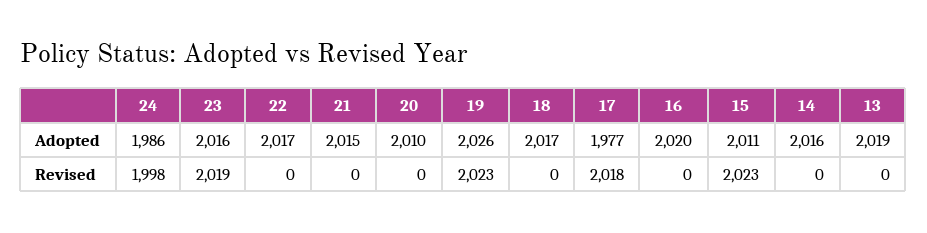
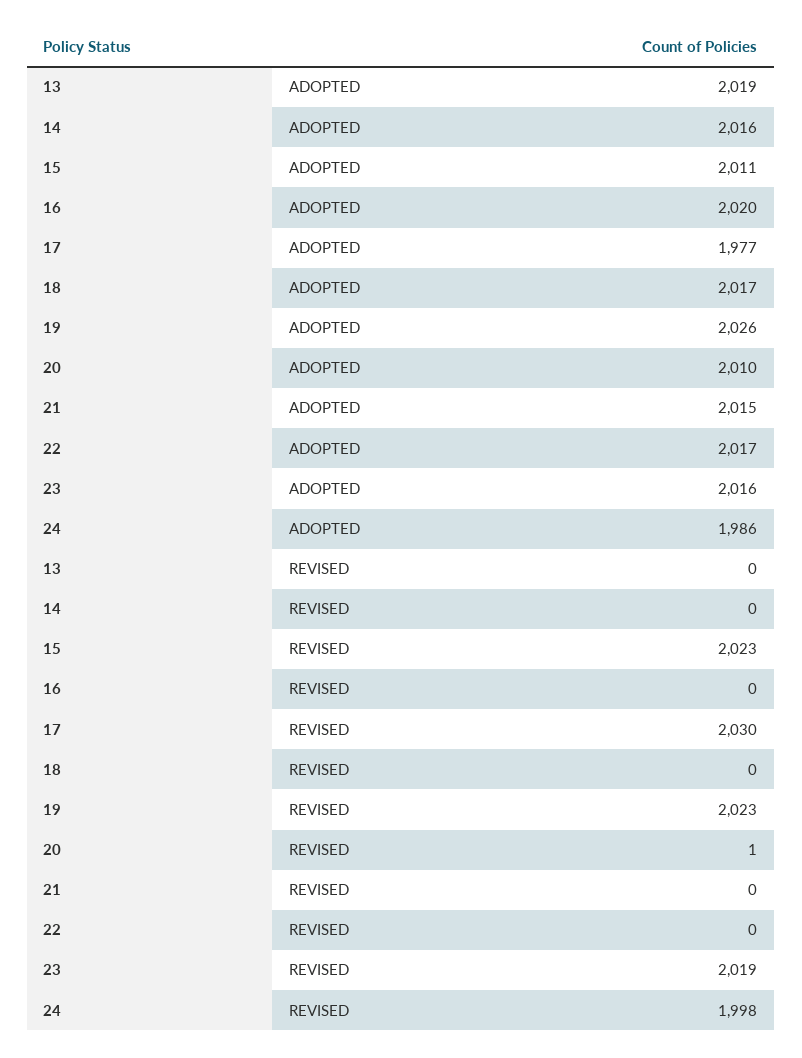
20, Revised: 0 -> 1
17, Revised: 2018 -> 2030

